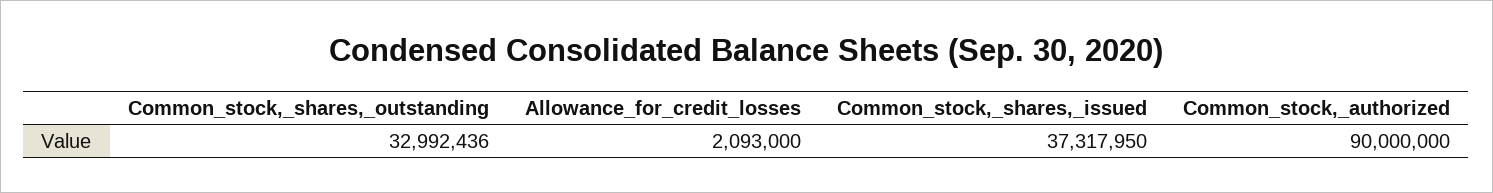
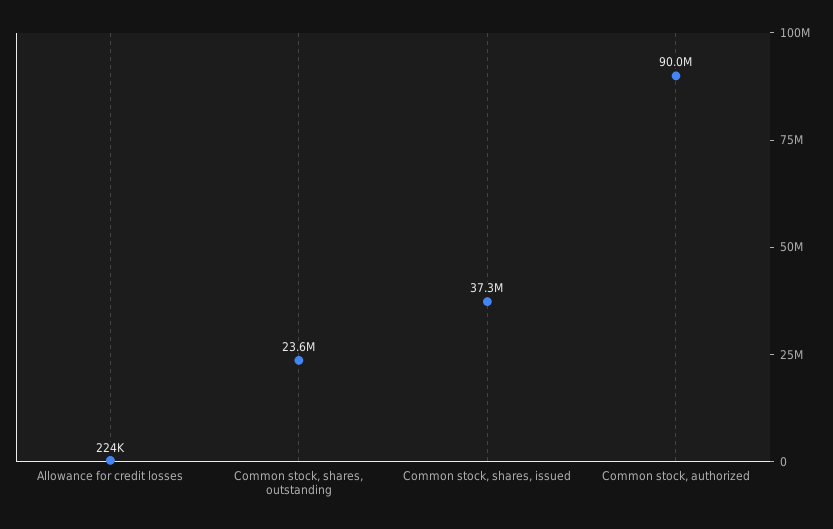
Common_stock,_shares,_outstanding: 32992436 -> 23600000
Allowance_for_credit_losses: 2093000 -> 224000

